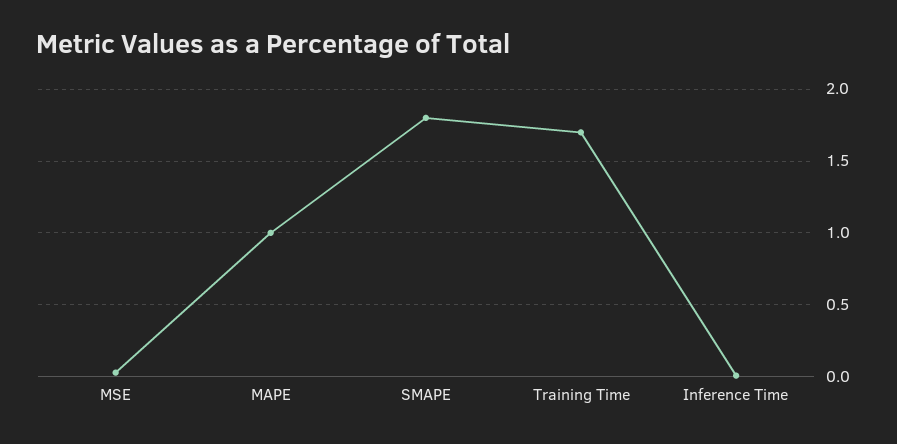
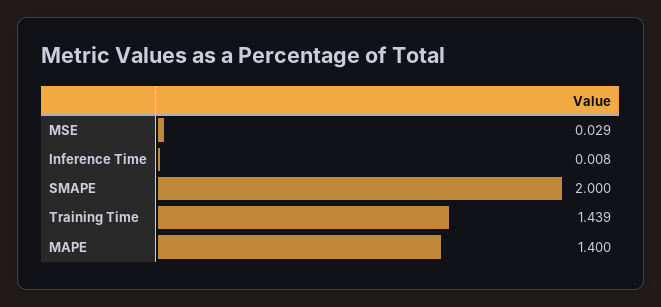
MAPE: 1 -> 1.4
SMAPE: 1.8 -> 2
Training Time: 1.7 -> 1.439

